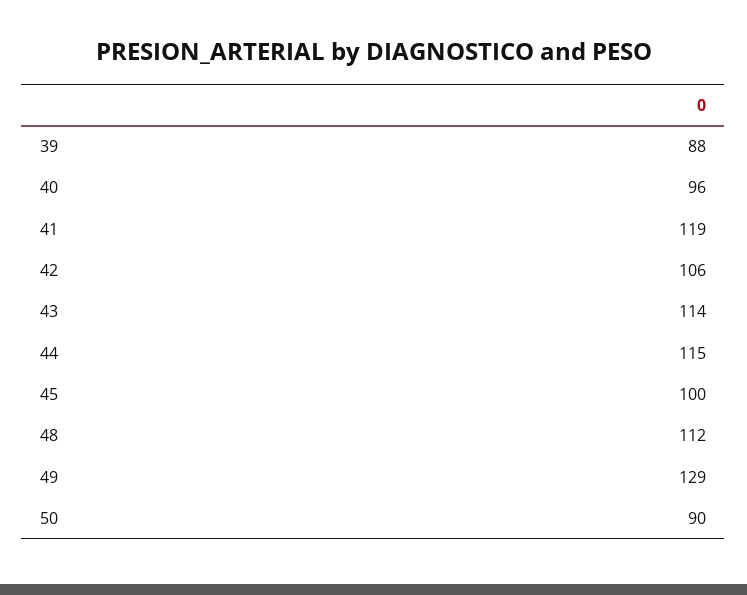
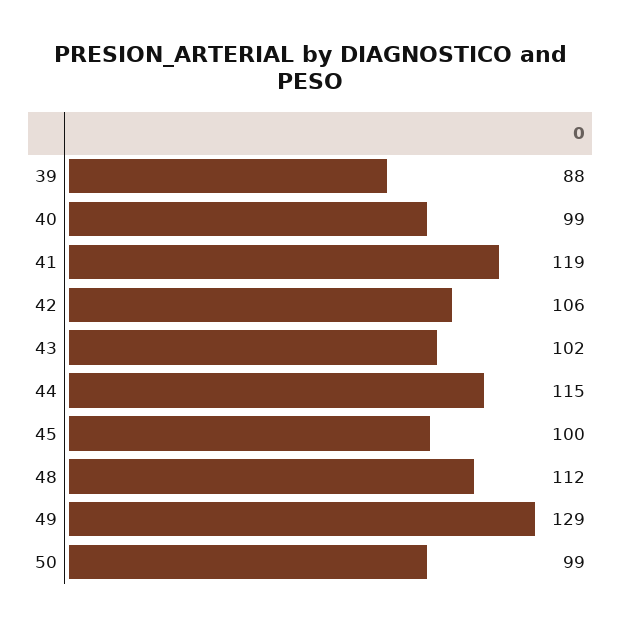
40: 96 -> 99
43: 114 -> 102
50: 90 -> 99

